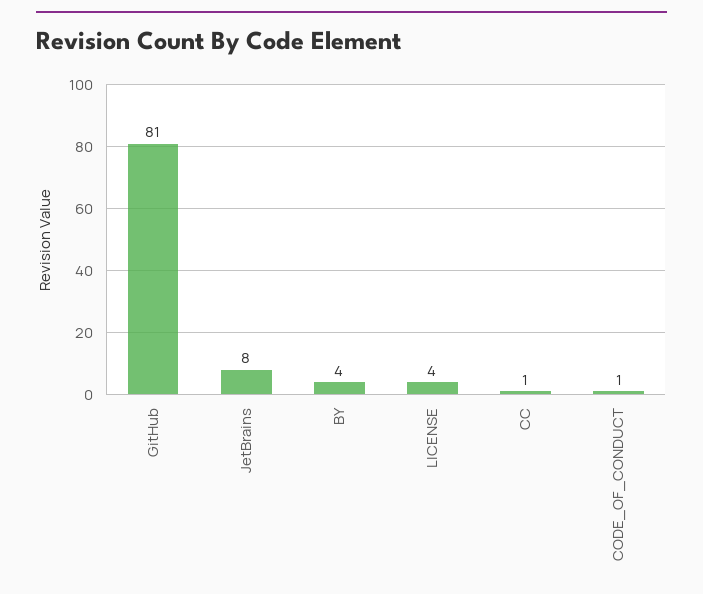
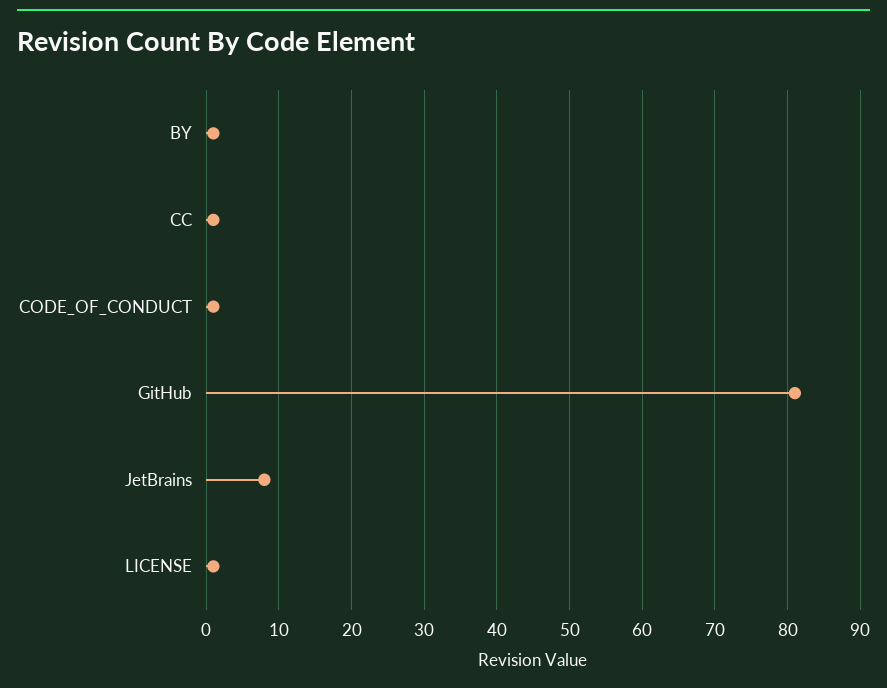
BY: 4 -> 1
LICENSE: 4 -> 1

